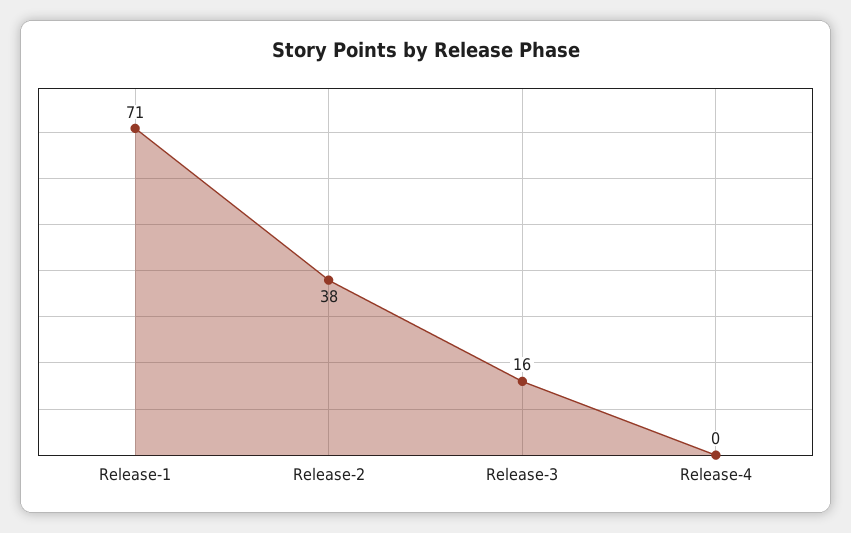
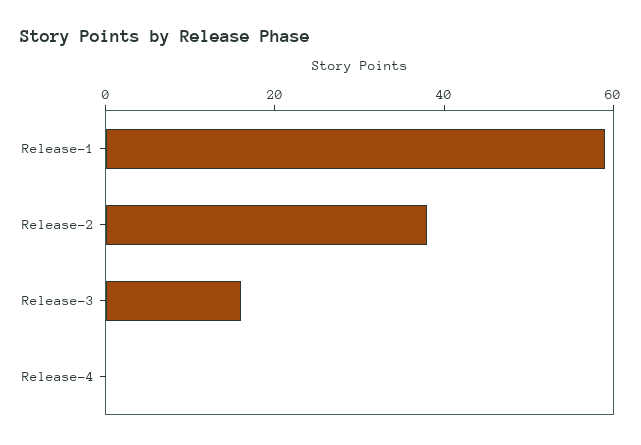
Release-1: 71 -> 60

